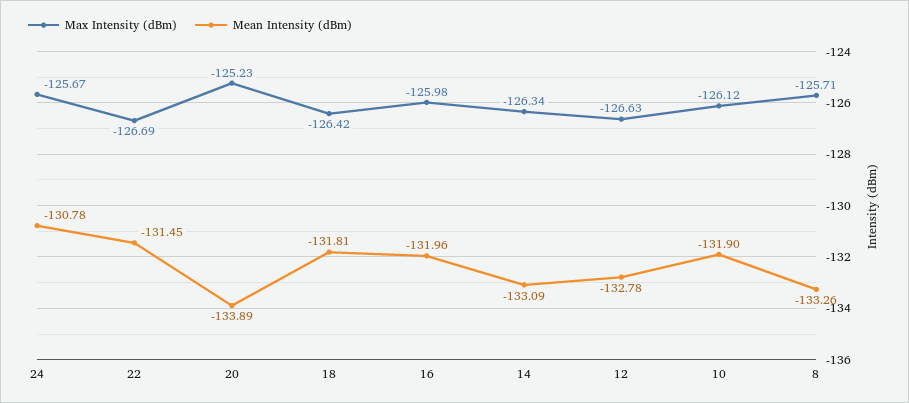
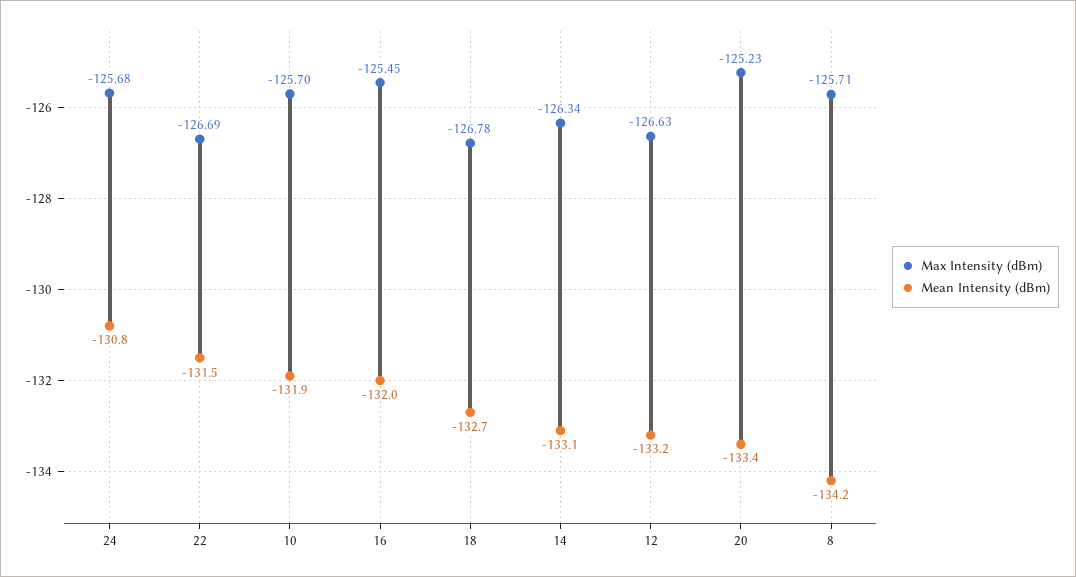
Max Intensity (dBm), 24: -125.67 -> -125.68
Mean Intensity (dBm), 20: -133.89 -> -133.4
Max Intensity (dBm), 18: -126.42 -> -126.78
Mean Intensity (dBm), 18: -131.81 -> -132.7
Max Intensity (dBm), 16: -125.98 -> -125.45
Mean Intensity (dBm), 12: -132.78 -> -133.2
Max Intensity (dBm), 10: -126.12 -> -125.7
Mean Intensity (dBm), 8: -133.26 -> -134.2

